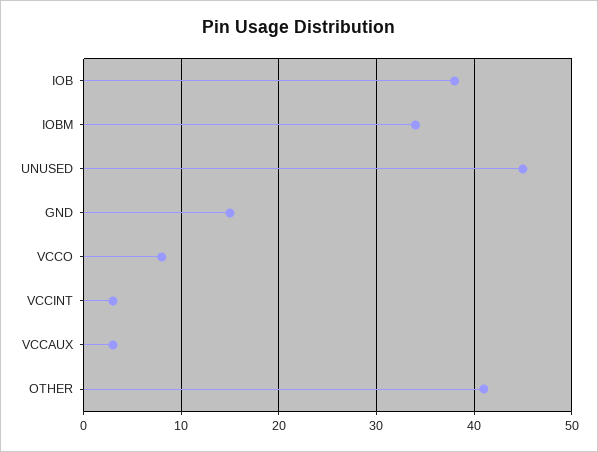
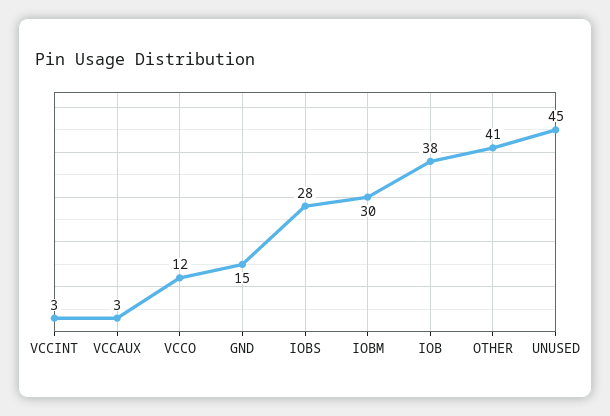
IOBM: 34 -> 30
VCCO: 8 -> 12
IOBS: none -> 28

